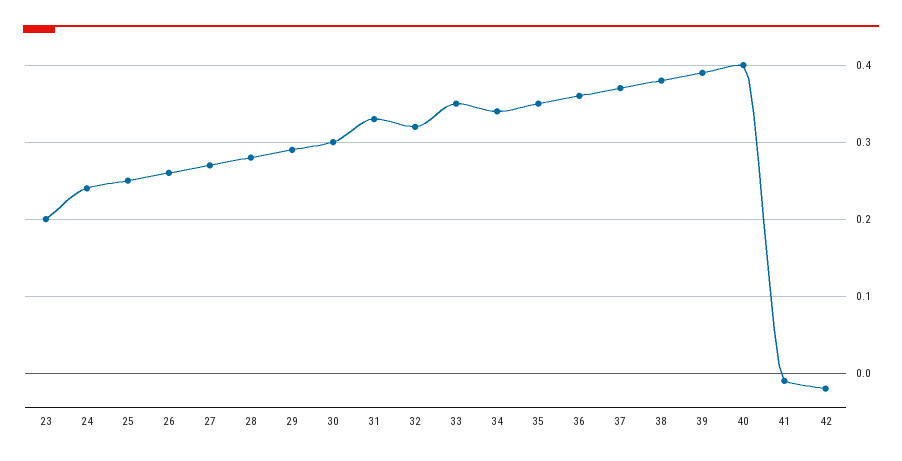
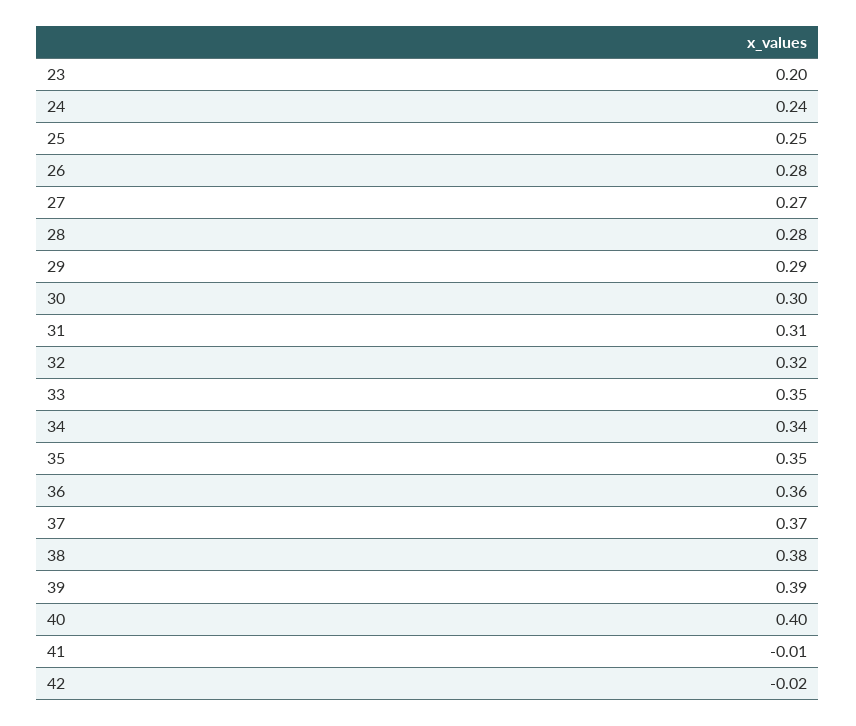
26: 0.26 -> 0.28
31: 0.33 -> 0.31

